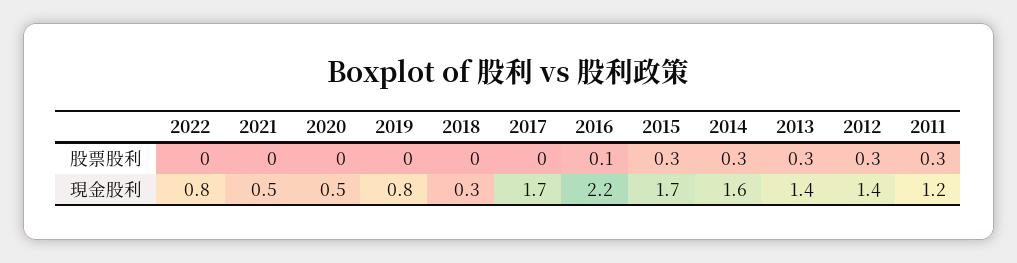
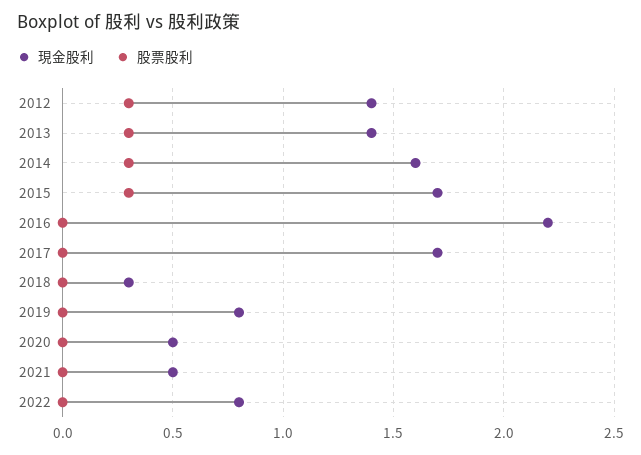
股票股利, 2016: 0.1 -> 0
股票股利, 2011: 0.3 -> none
現金股利, 2011: 1.2 -> none

